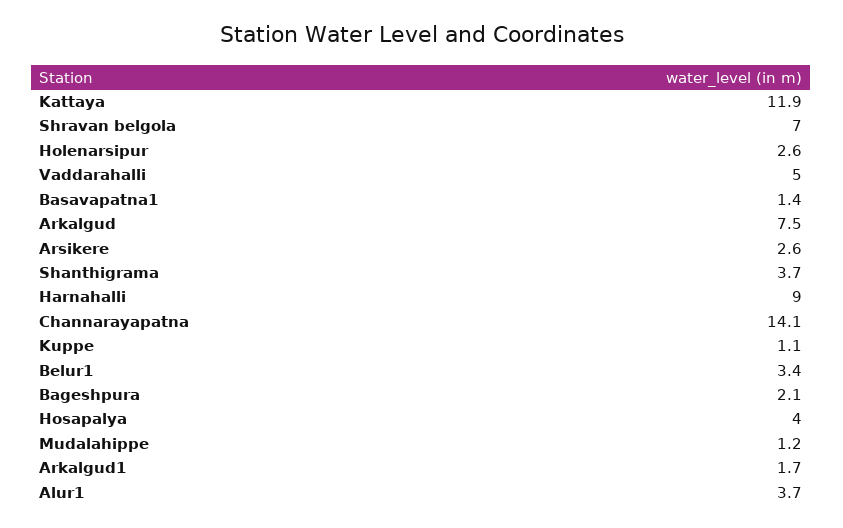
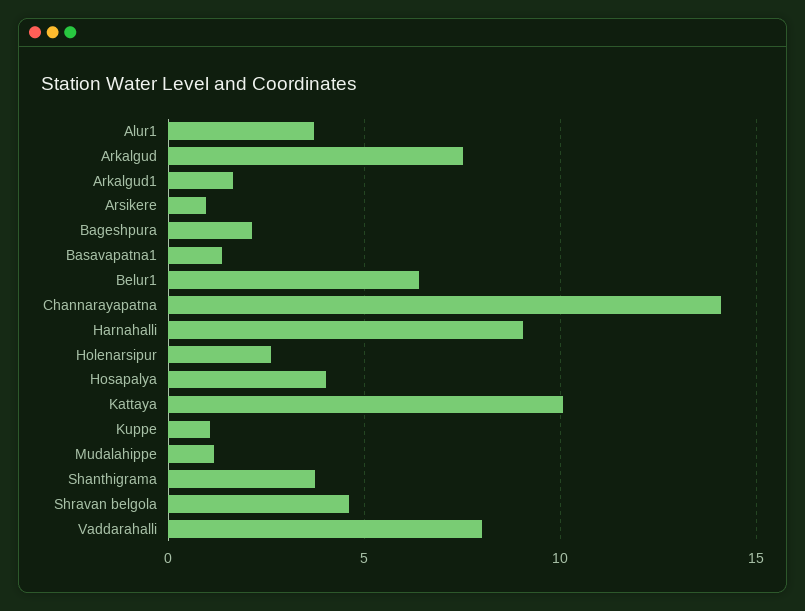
Kattaya: 11.9 -> 10
Shravan belgola: 7 -> 4.5
Vaddarahalli: 5 -> 8
Arsikere: 2.6 -> 1
Belur1: 3.4 -> 6.5

